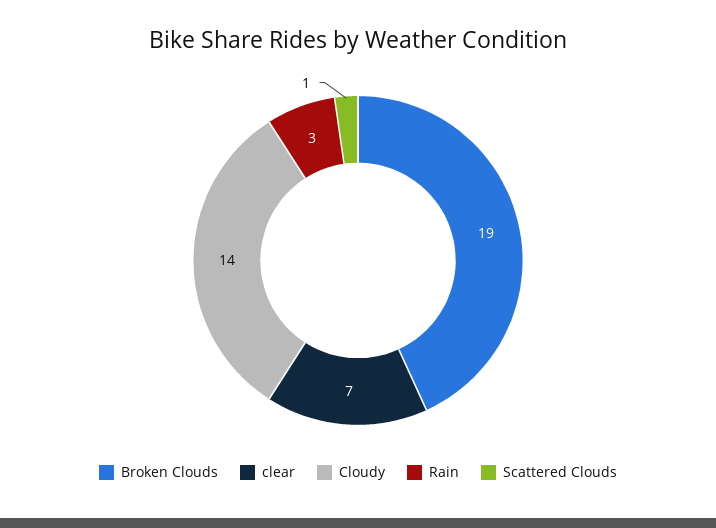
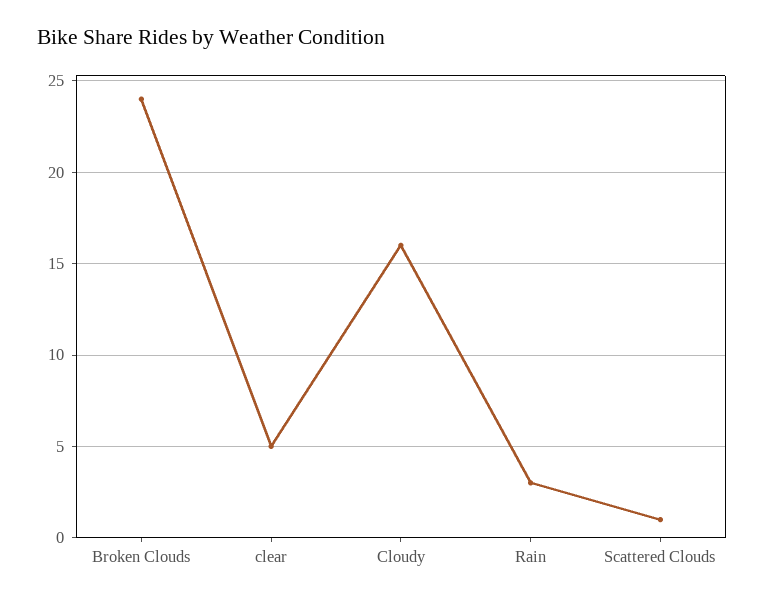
Broken Clouds: 19 -> 24
clear: 7 -> 5
Cloudy: 14 -> 16

